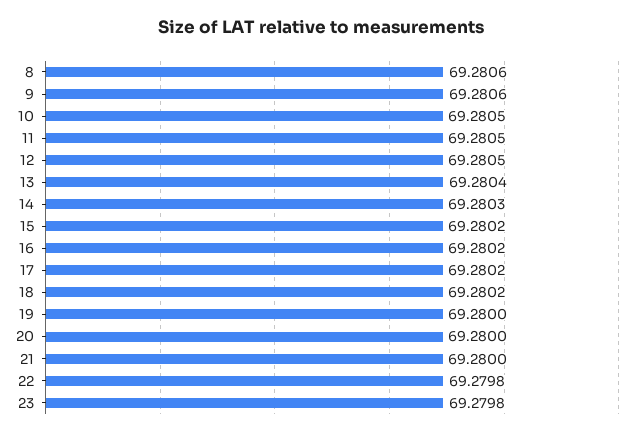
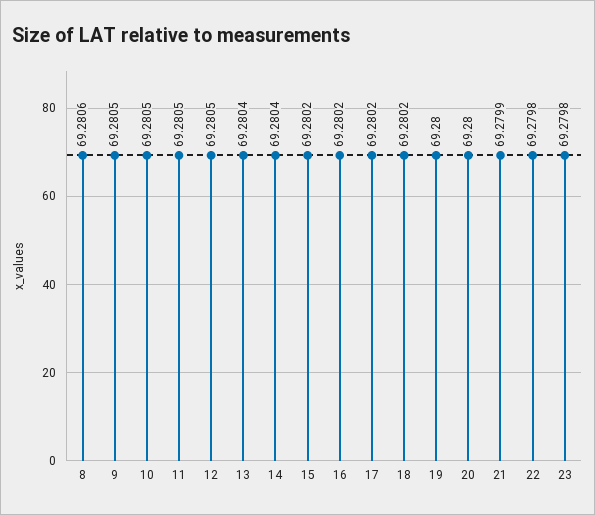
9: 69.2806 -> 69.2805
14: 69.2803 -> 69.2804
21: 69.28 -> 69.2799

